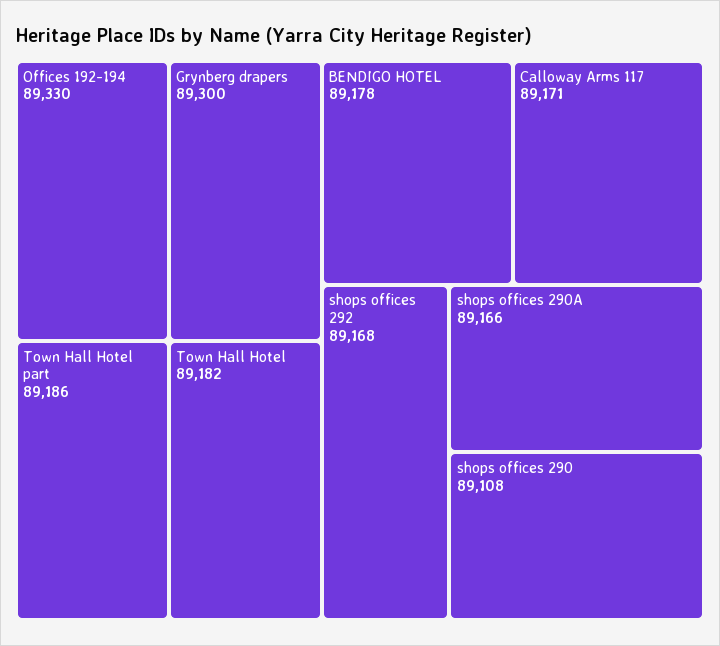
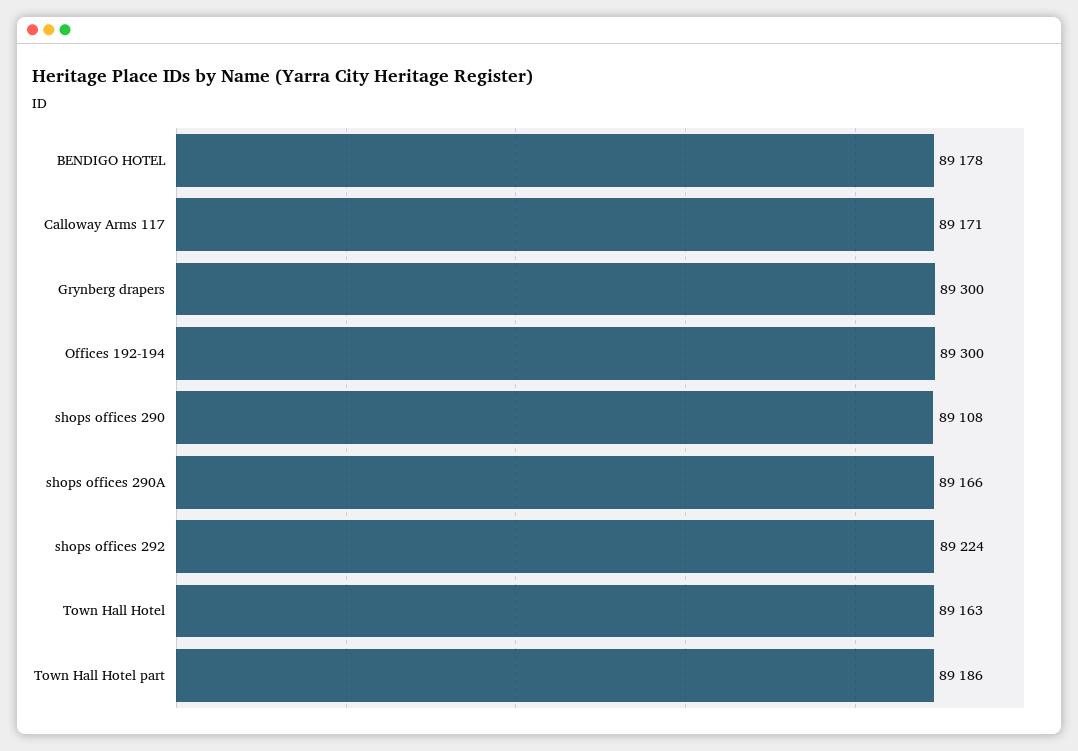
Offices 192-194: 89330 -> 89300
Town Hall Hotel: 89182 -> 89163
shops offices 292: 89168 -> 89224

